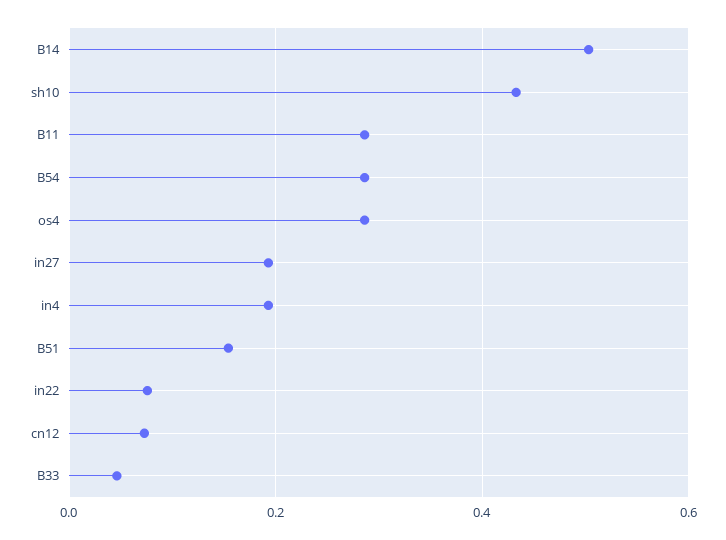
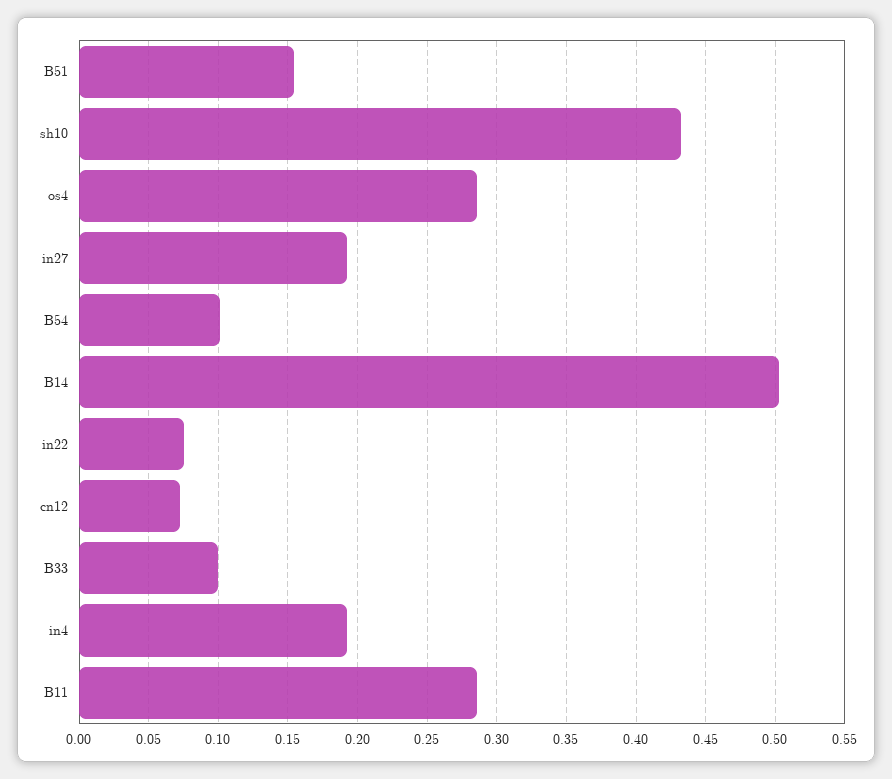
B54: 0.28 -> 0.1
B33: 0.04 -> 0.1

